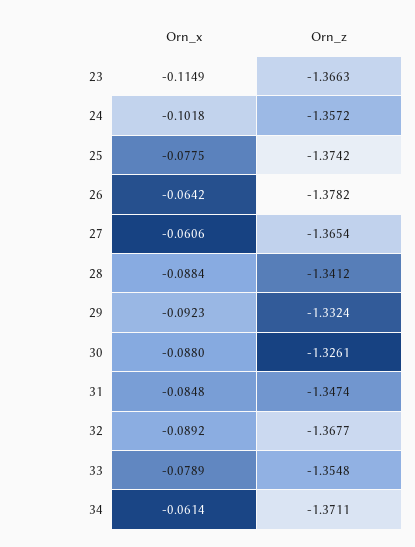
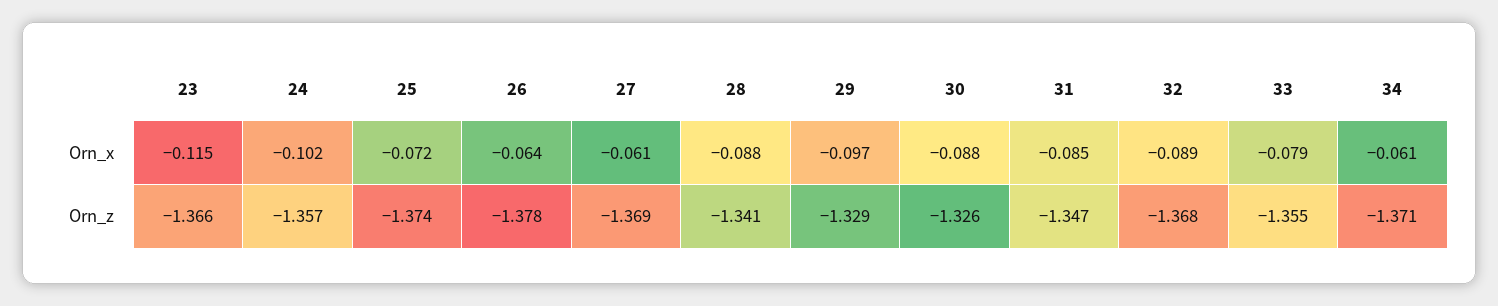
Orn_x, 25: -0.0775 -> -0.072
Orn_z, 27: -1.3654 -> -1.369
Orn_x, 29: -0.0923 -> -0.097
Orn_z, 29: -1.3324 -> -1.329

